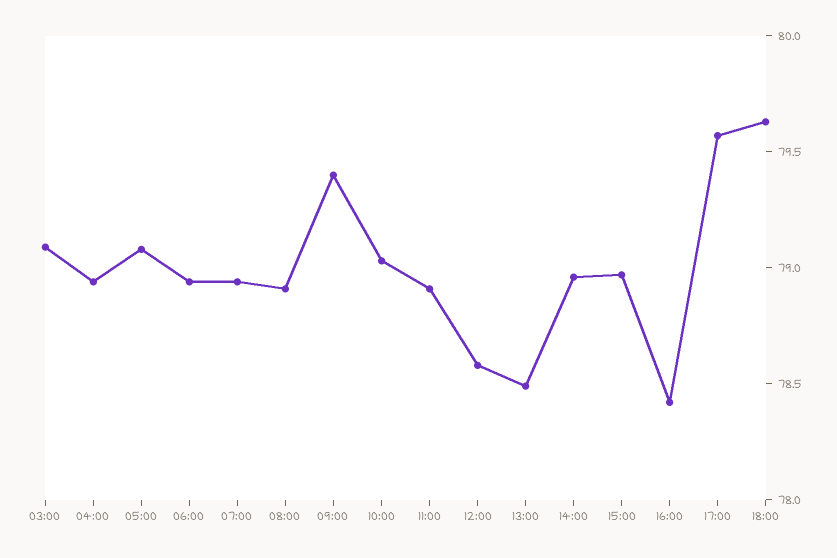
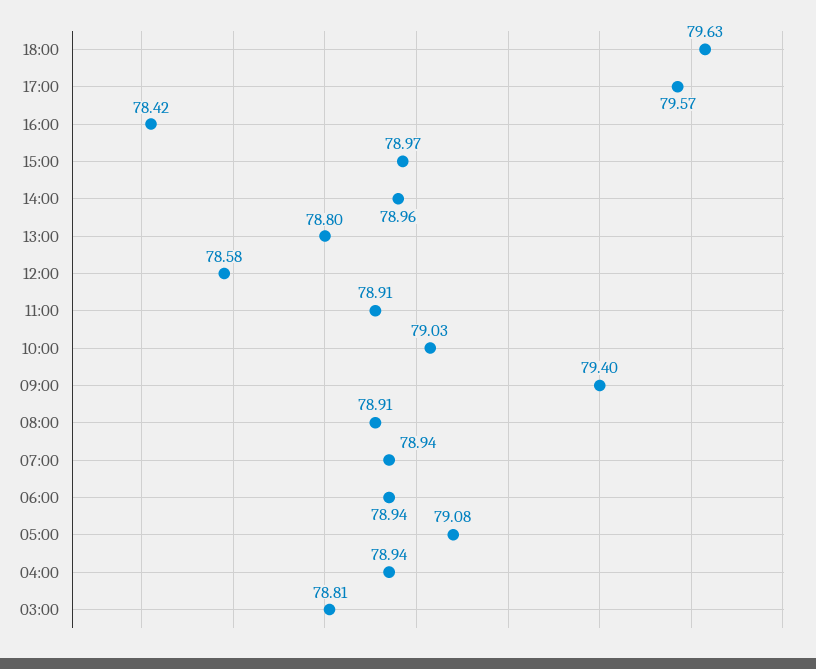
03:00: 79.1 -> 78.81
13:00: 78.5 -> 78.8

